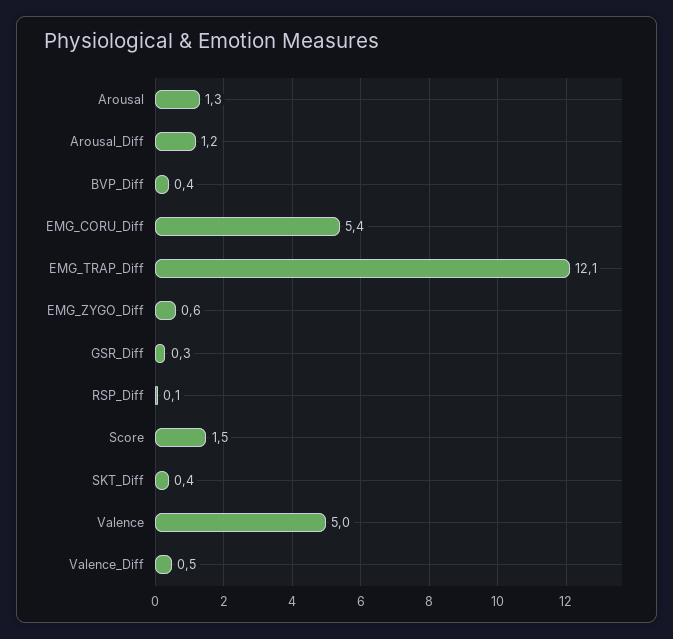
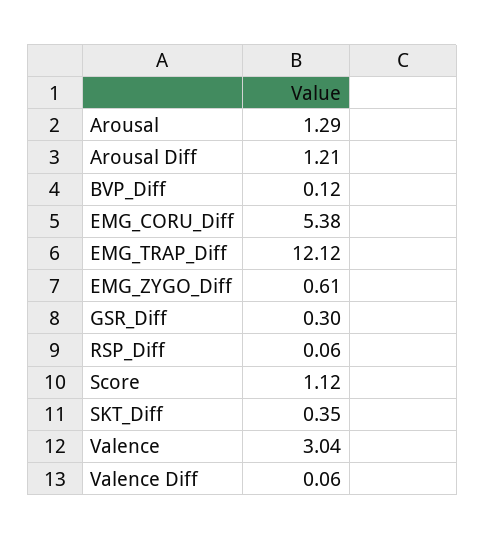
BVP_Diff: 0.4 -> 0.12
Score: 1.5 -> 1.12
Valence: 5 -> 3.04
Valence_Diff: 0.5 -> 0.06

